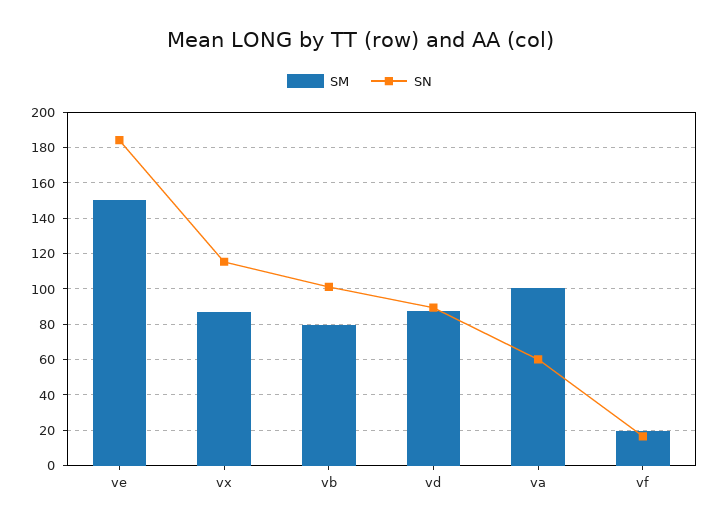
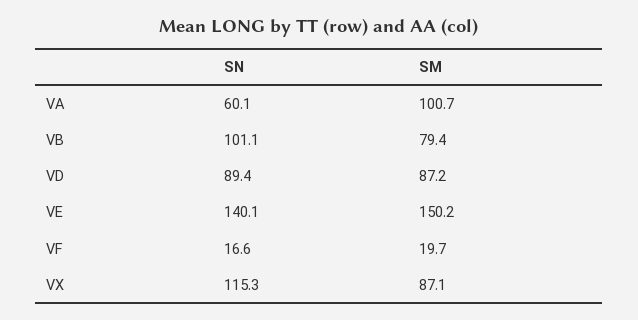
SN, ve: 185 -> 140.1

